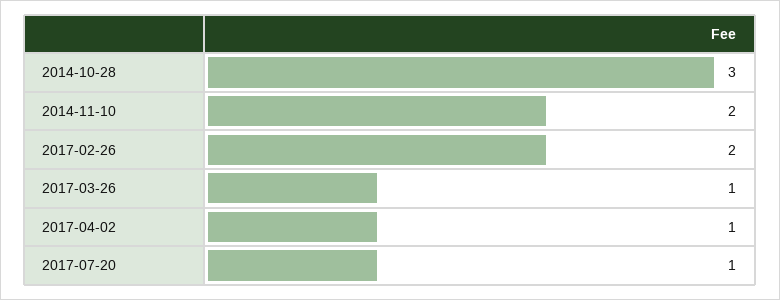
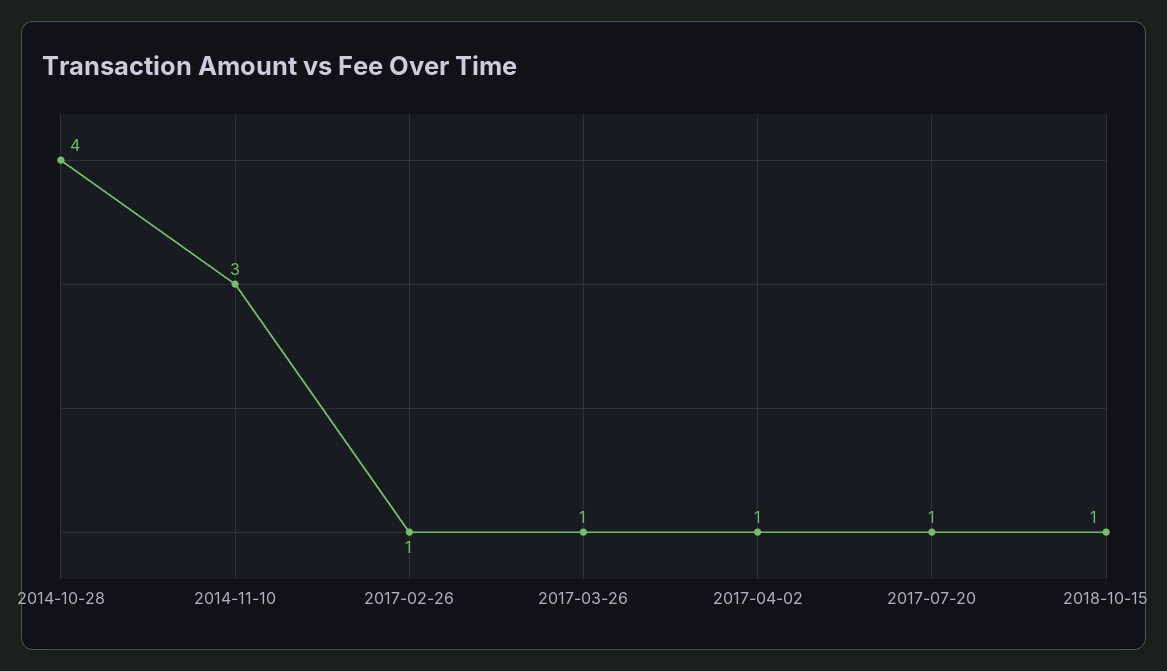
2014-10-28: 3 -> 4
2014-11-10: 2 -> 3
2017-02-26: 2 -> 1
2018-10-15: none -> 1

